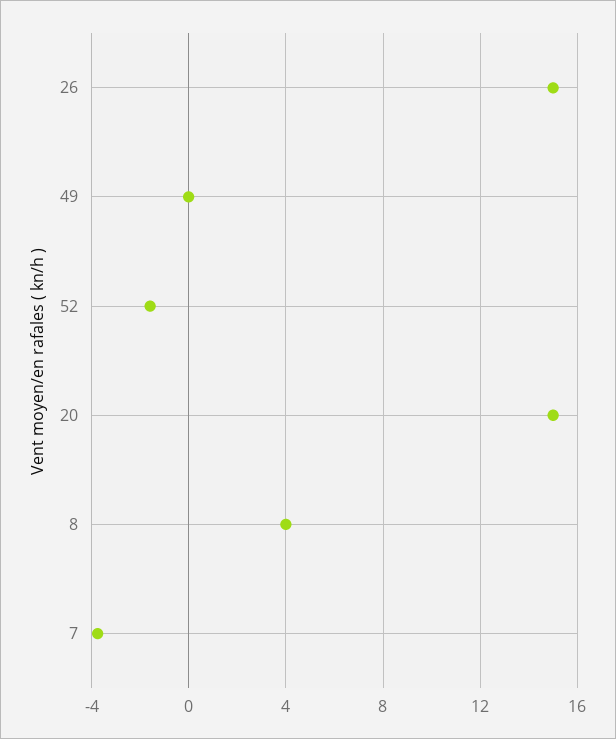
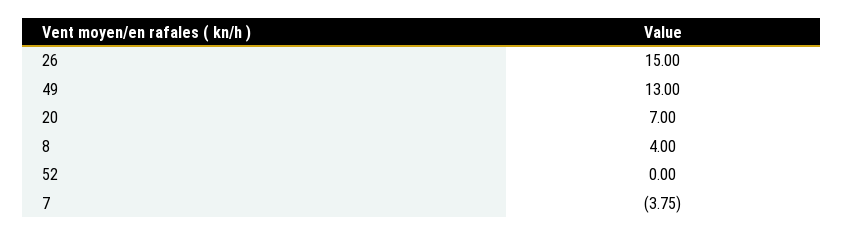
49: 0 -> 13
52: -1.5 -> 0
20: 15 -> 7

